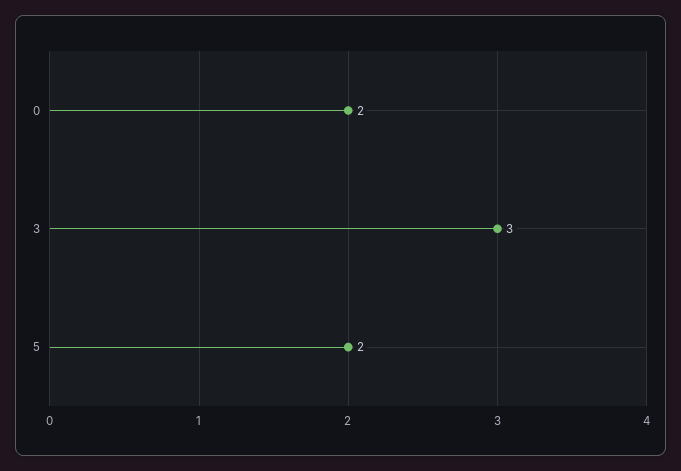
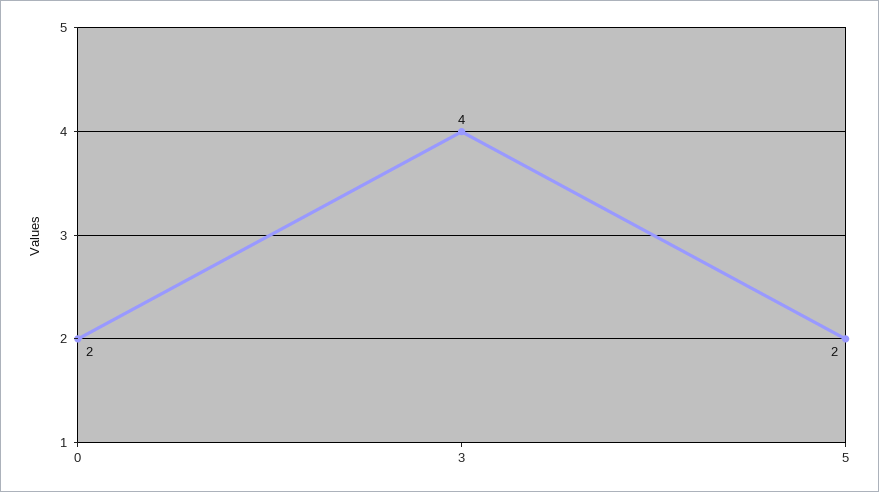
3: 3 -> 4

